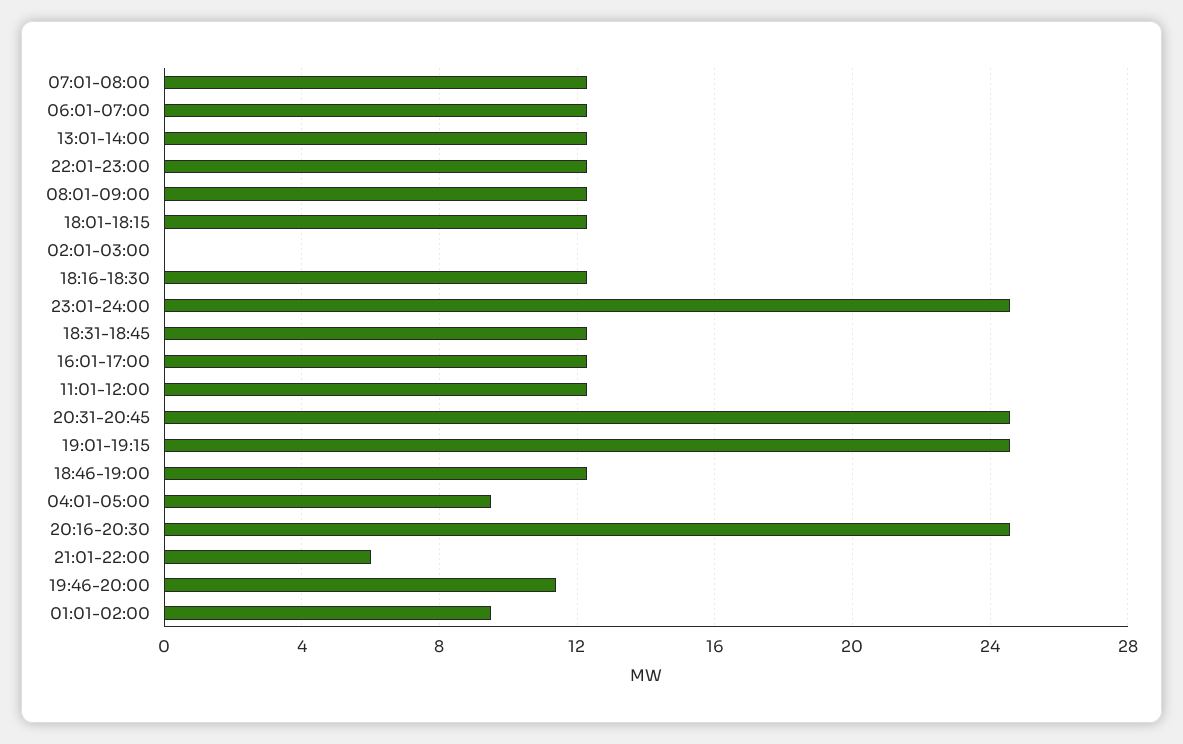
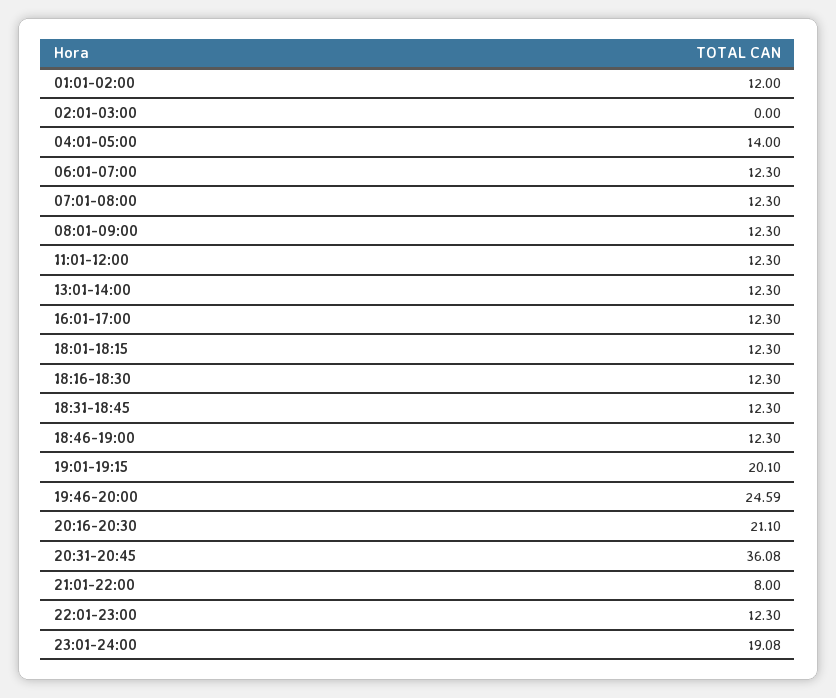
23:01-24:00: 24.5 -> 19.08
20:31-20:45: 24.5 -> 36.08
19:01-19:15: 24.5 -> 20.1
04:01-05:00: 9.5 -> 14
20:16-20:30: 24.5 -> 21.1
21:01-22:00: 6 -> 8
19:46-20:00: 11.5 -> 24.59
01:01-02:00: 9.5 -> 12

